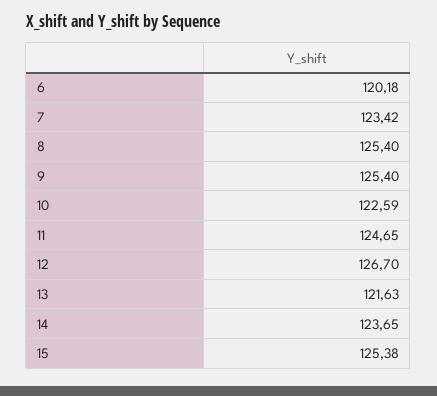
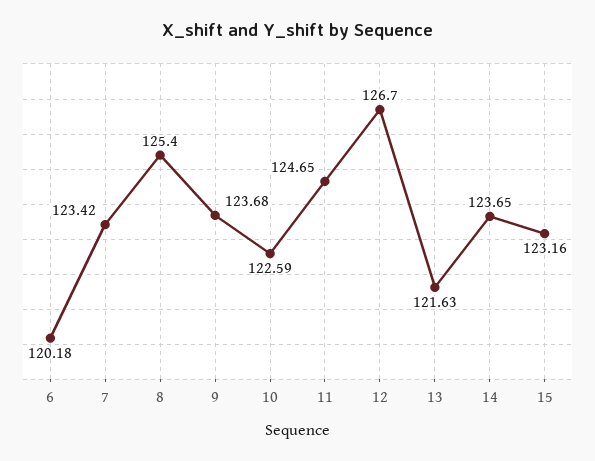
9: 125.4 -> 123.68
15: 125.38 -> 123.16

